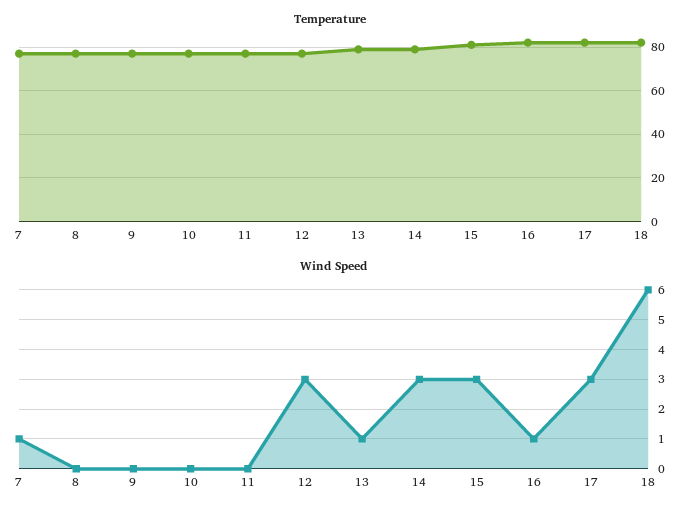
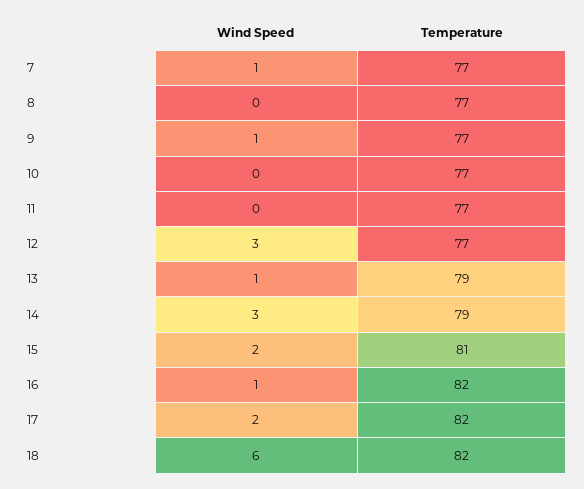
Wind Speed, 9: 0 -> 1
Wind Speed, 15: 3 -> 2
Wind Speed, 17: 3 -> 2

